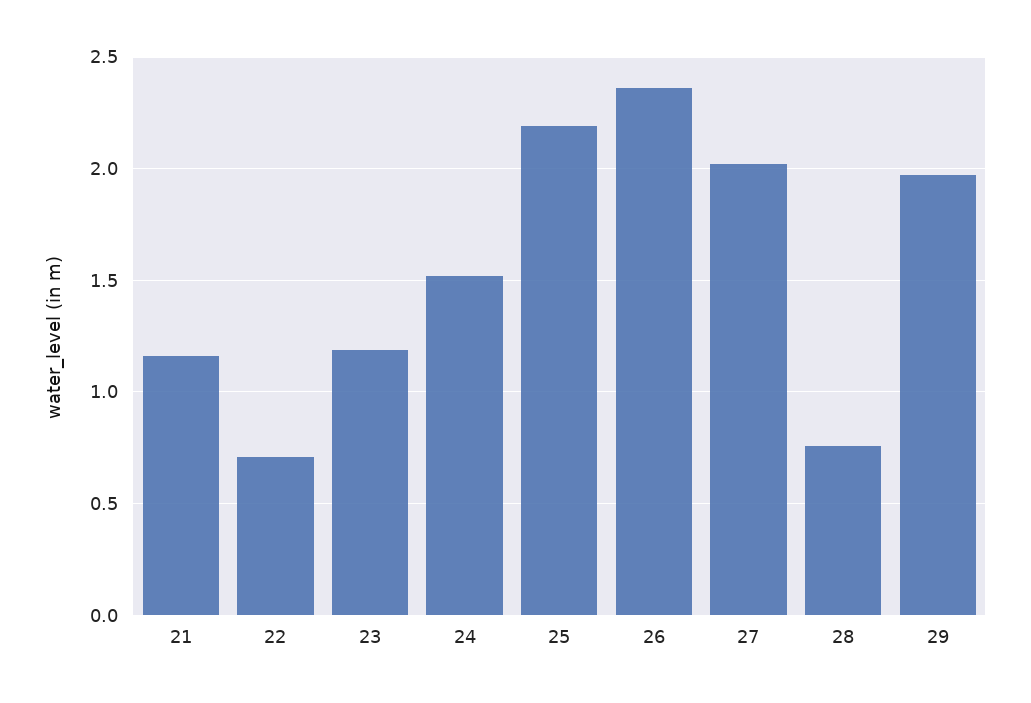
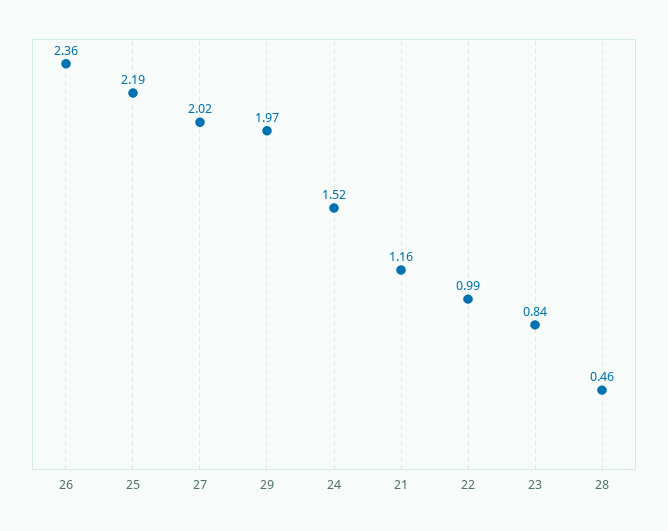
22: 0.7 -> 0.99
23: 1.2 -> 0.84
28: 0.75 -> 0.46

